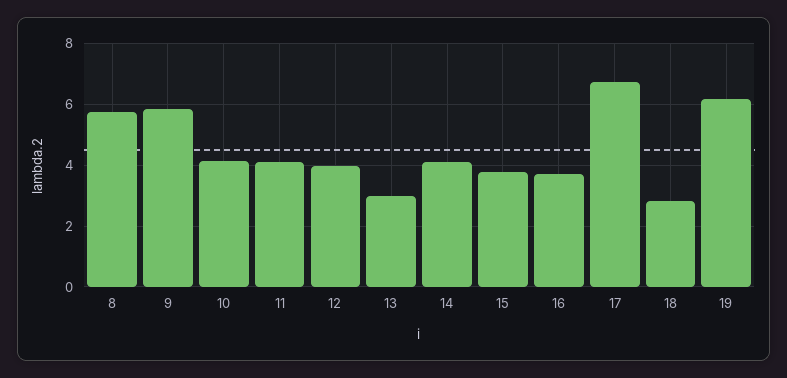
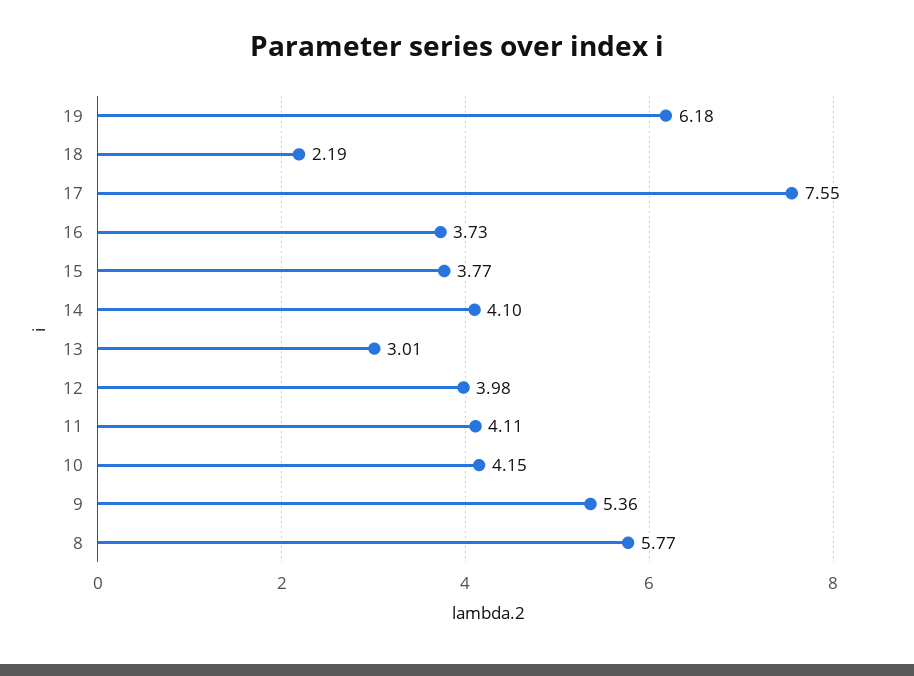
9: 5.8 -> 5.36
17: 6.8 -> 7.55
18: 2.8 -> 2.19

